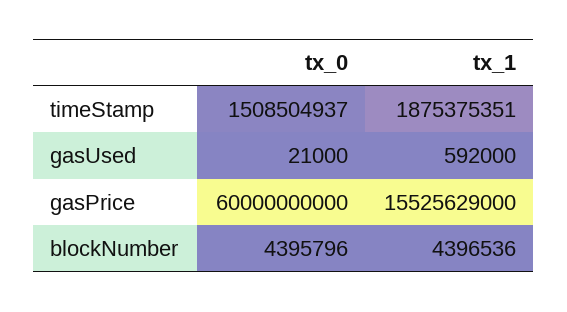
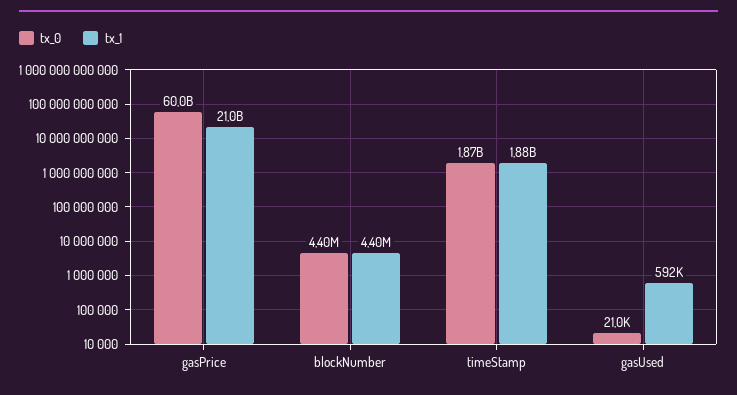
tx_0, timeStamp: 1508504937 -> 1870000000
tx_1, gasPrice: 15525629000 -> 21000000000

